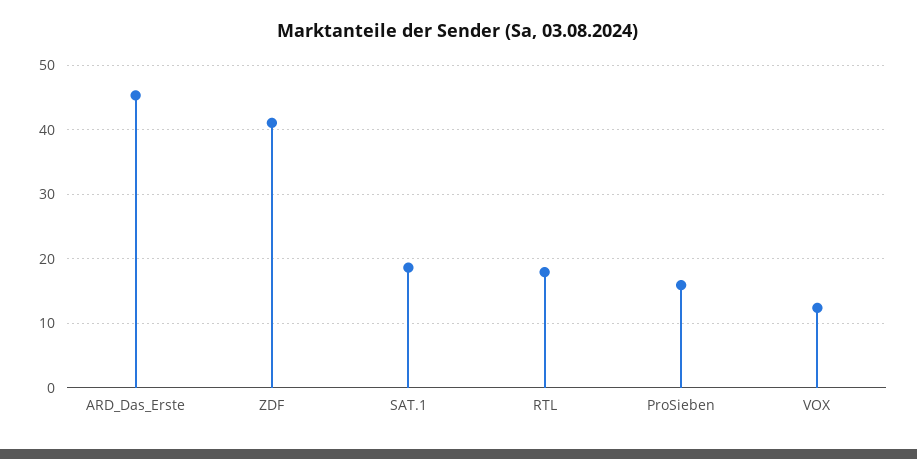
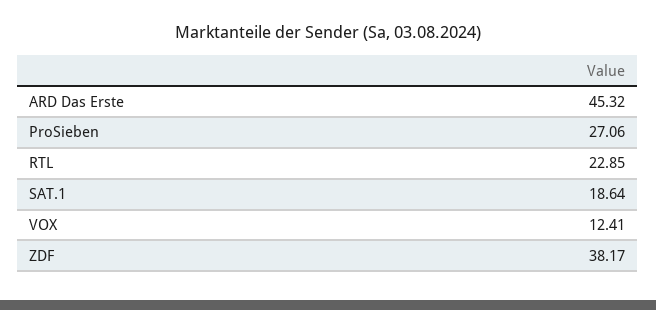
ZDF: 41 -> 38.17
RTL: 18 -> 22.85
ProSieben: 16 -> 27.06

